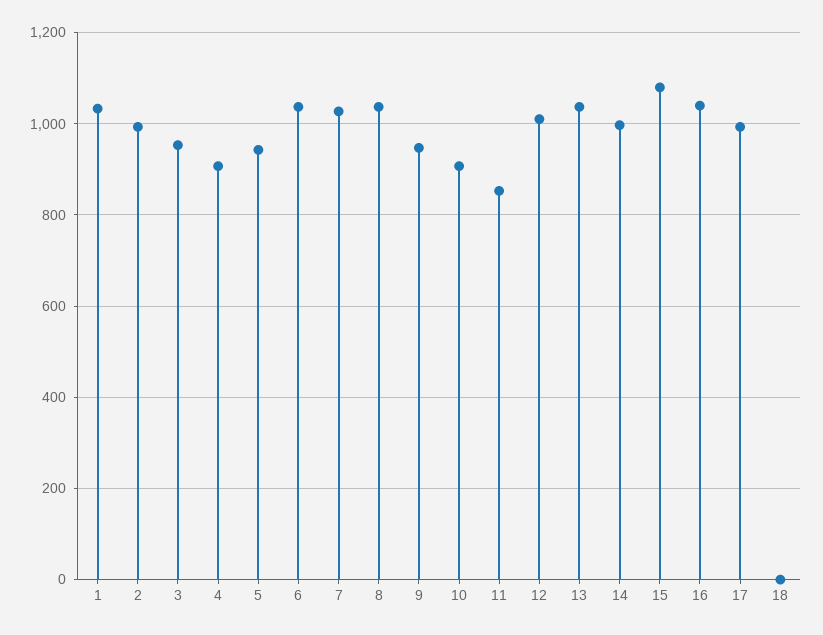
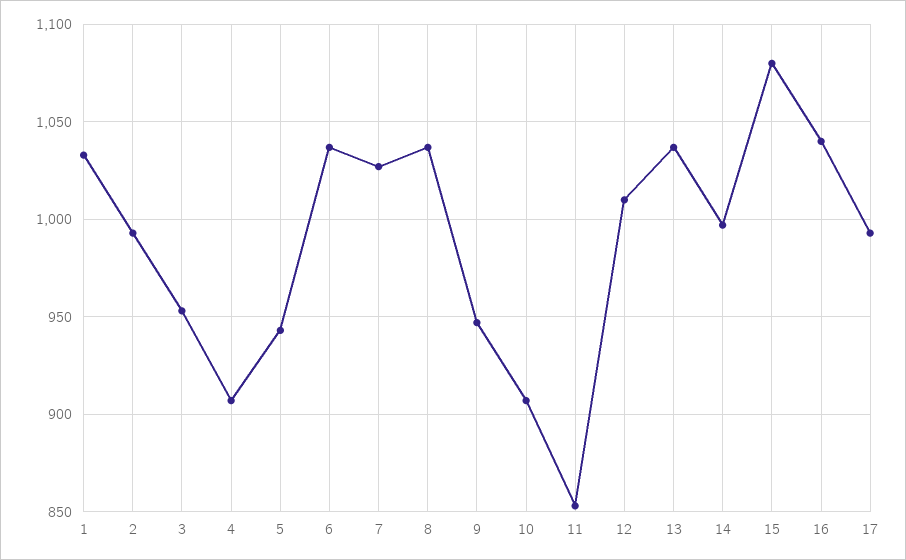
18: 0 -> none

